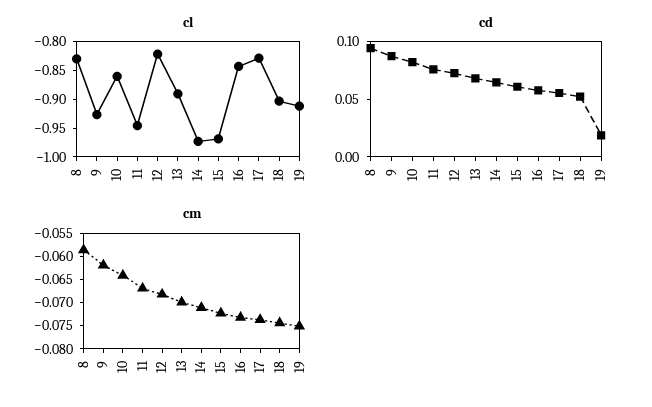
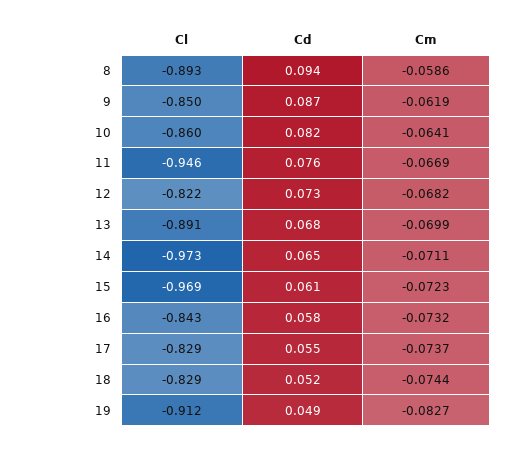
cl, 8: -0.825 -> -0.893
cl, 9: -0.925 -> -0.85
cl, 18: -0.9 -> -0.829
cd, 19: 0.02 -> 0.049
cm, 19: -0.075 -> -0.0827

